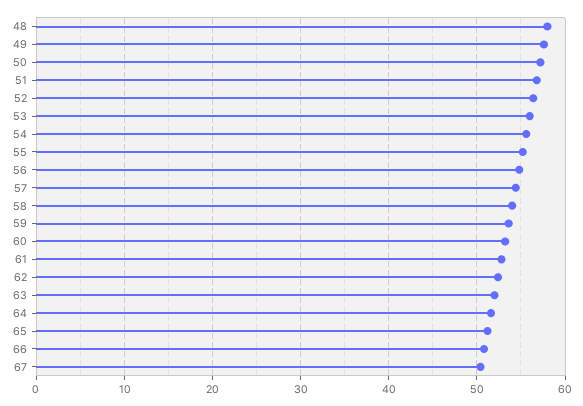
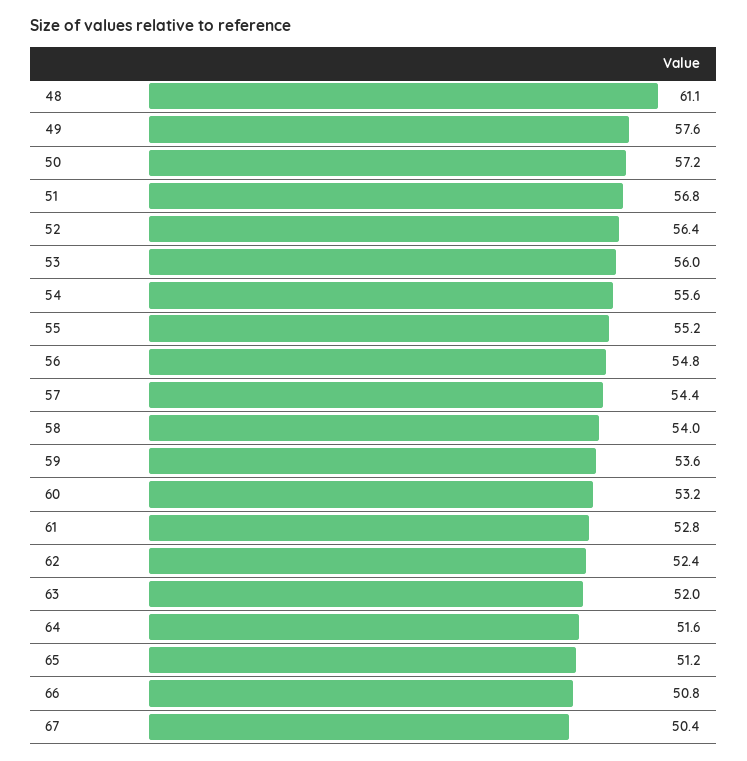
48: 58 -> 61.1

